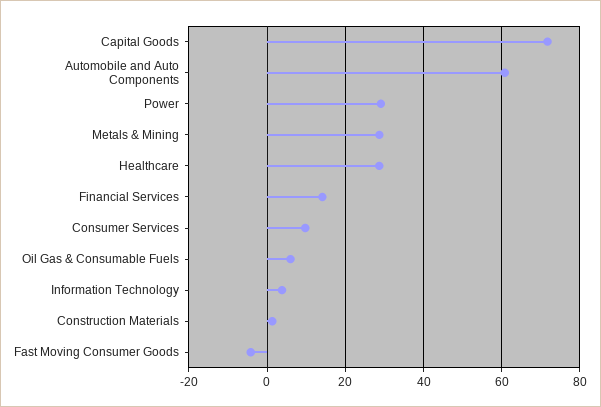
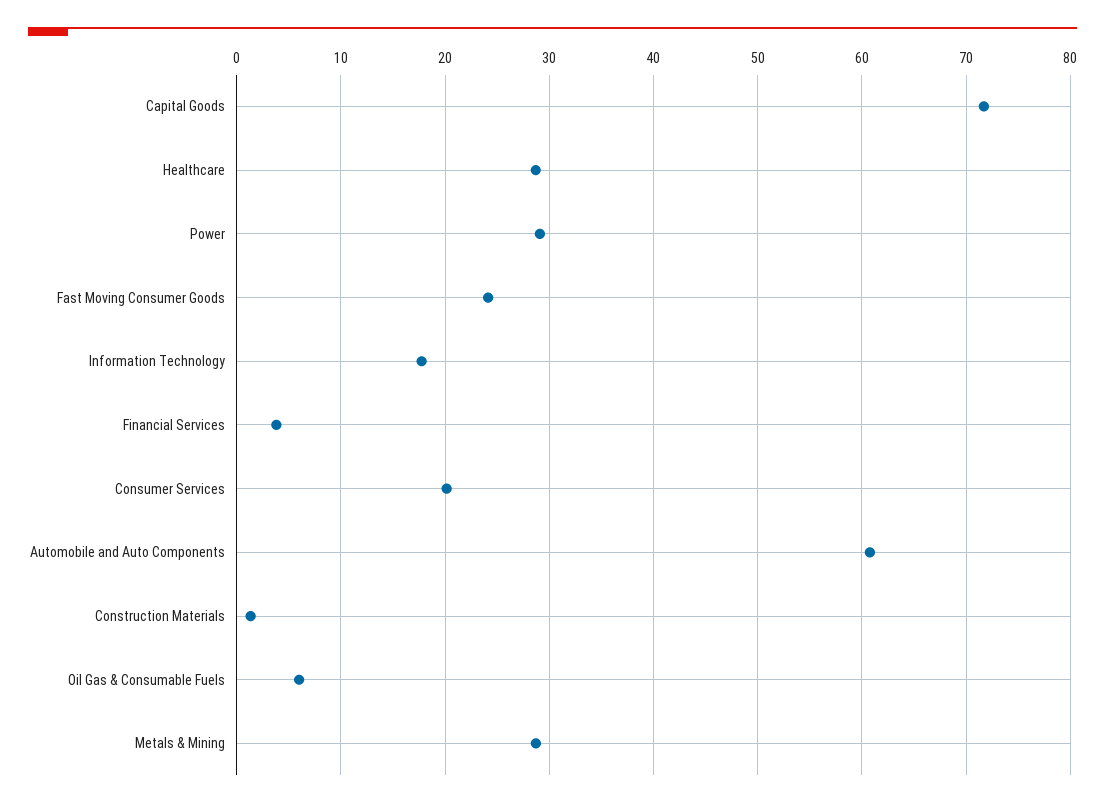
Financial Services: 14 -> 4
Consumer Services: 10 -> 20
Information Technology: 4 -> 18
Fast Moving Consumer Goods: -4 -> 24

